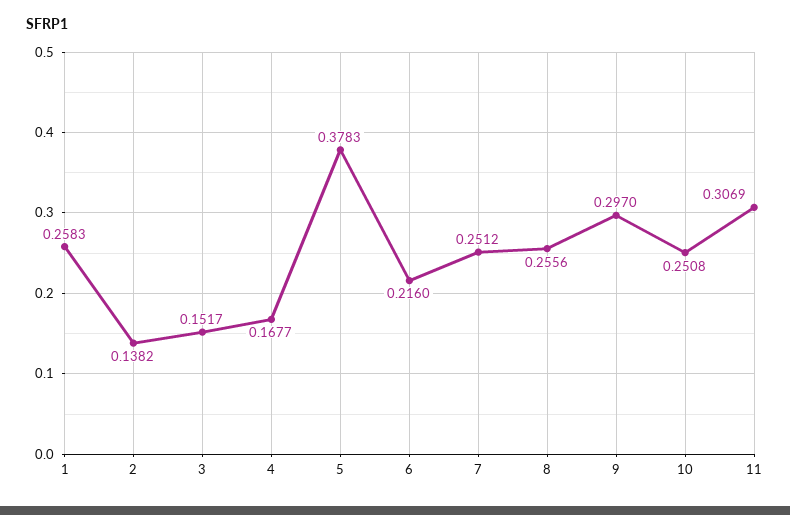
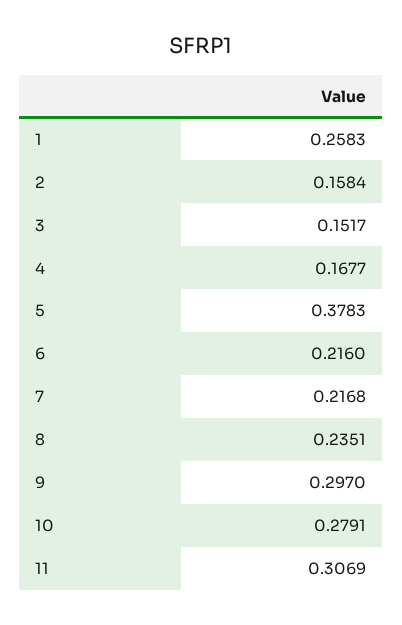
2: 0.1382 -> 0.1584
7: 0.2512 -> 0.2168
8: 0.2556 -> 0.2351
10: 0.2508 -> 0.2791

